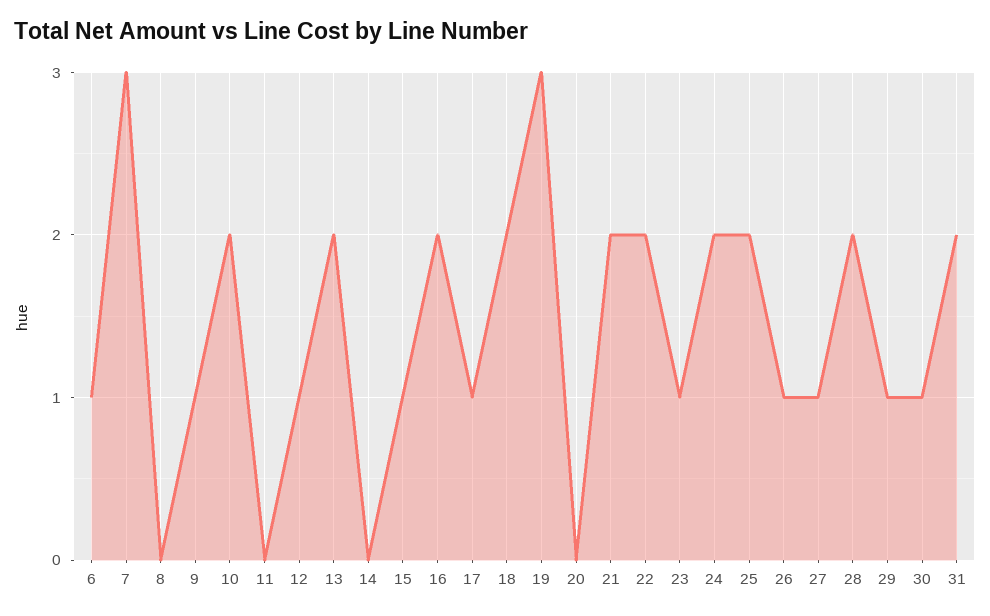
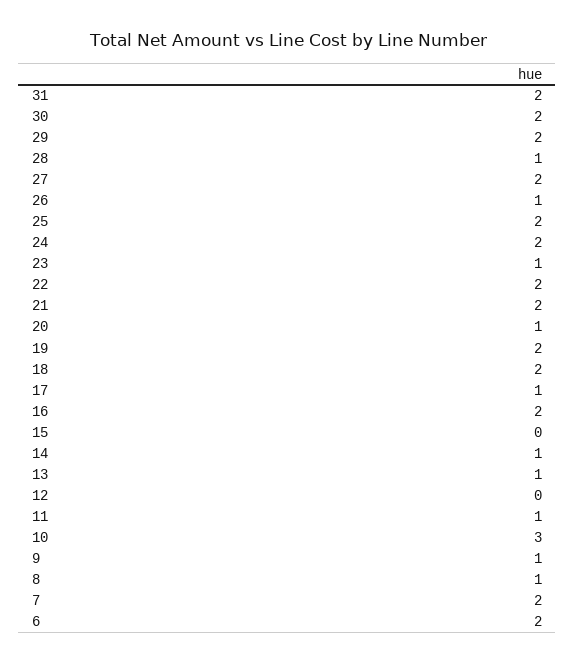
6: 1 -> 2
7: 3 -> 2
8: 0 -> 1
10: 2 -> 3
11: 0 -> 1
12: 1 -> 0
13: 2 -> 1
14: 0 -> 1
15: 1 -> 0
19: 3 -> 2
20: 0 -> 1
27: 1 -> 2
28: 2 -> 1
29: 1 -> 2
30: 1 -> 2

